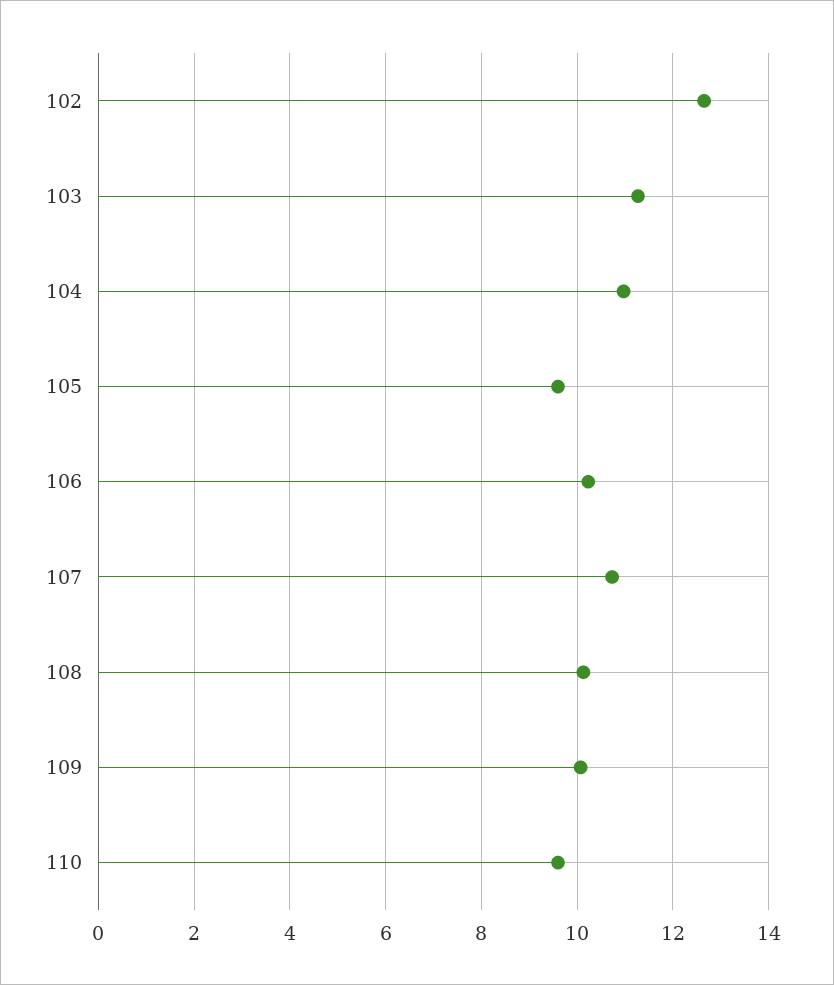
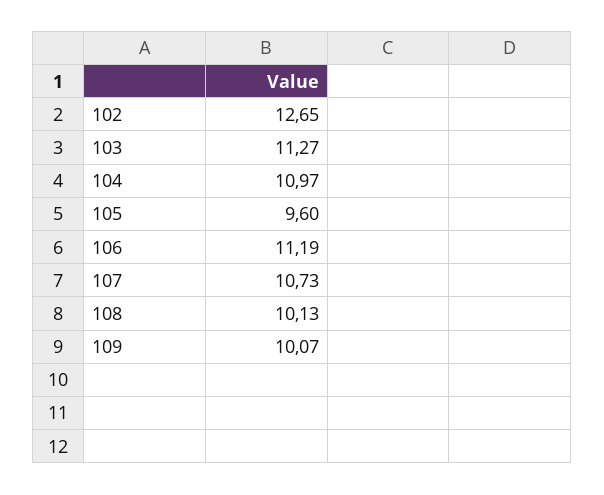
106: 10.2 -> 11.19
110: 9.6 -> none

